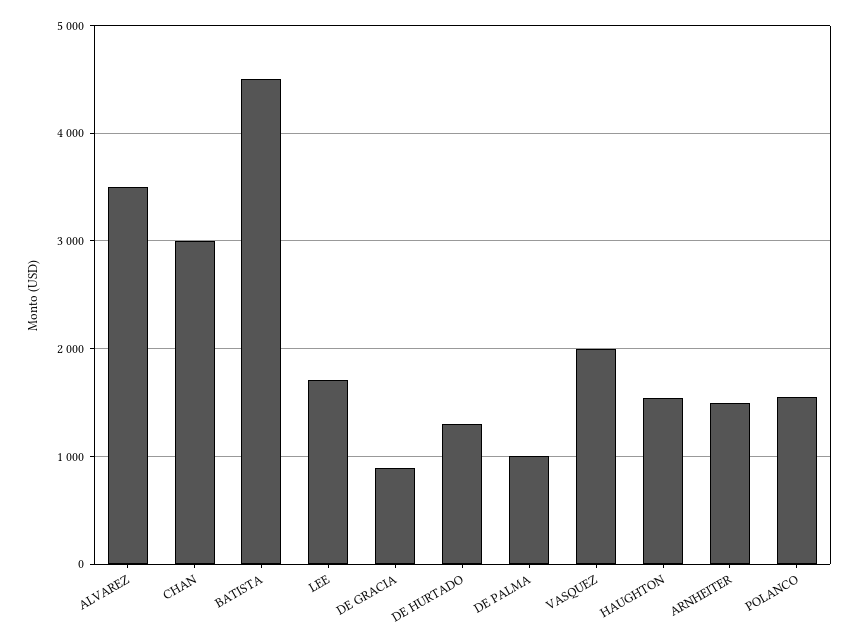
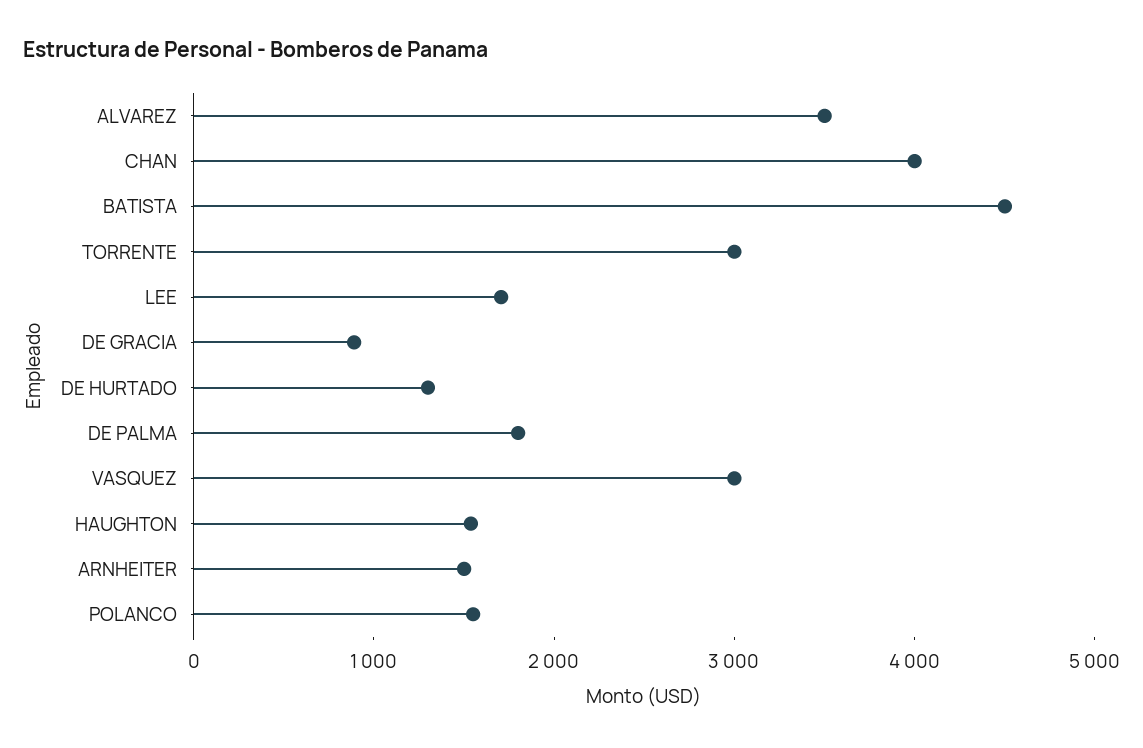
CHAN: 3000 -> 4000
DE PALMA: 1000 -> 1800
VASQUEZ: 2000 -> 3000
TORRENTE: none -> 3000

